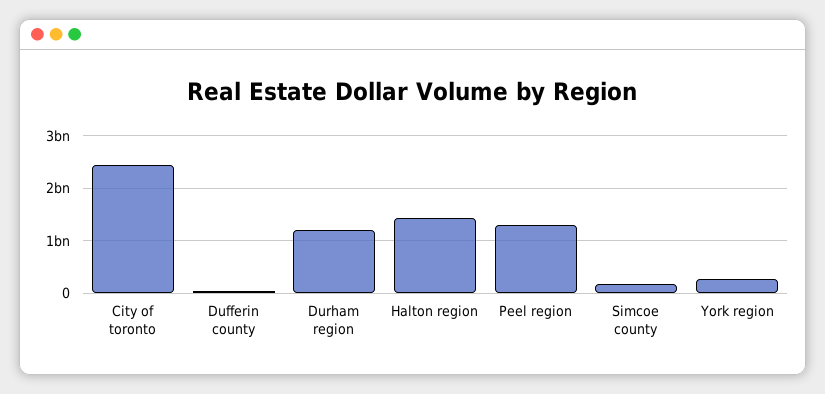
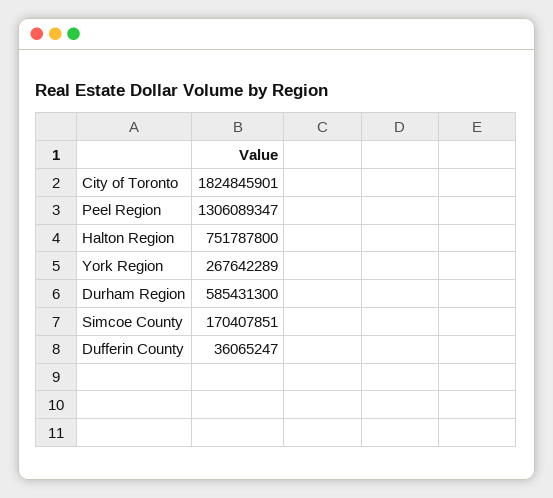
City of toronto: 2400000000 -> 1824845901
Durham region: 1200000000 -> 585431300
Halton region: 1400000000 -> 751787800

